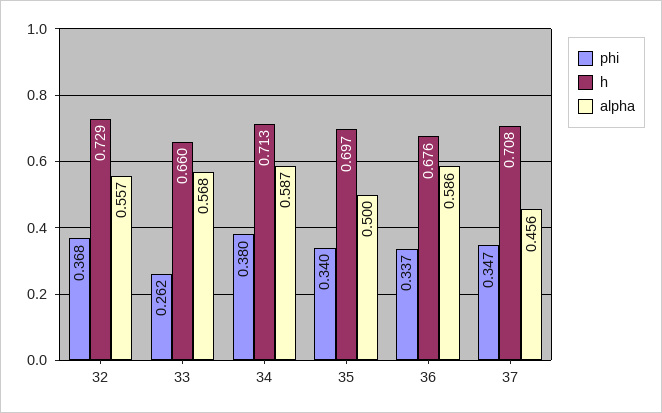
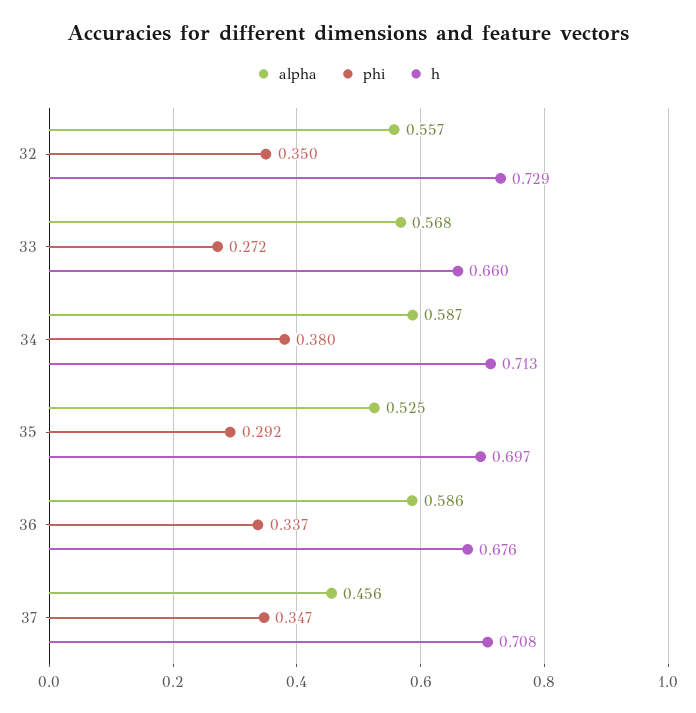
phi, 32: 0.368 -> 0.35
phi, 33: 0.262 -> 0.272
phi, 35: 0.34 -> 0.292
alpha, 35: 0.5 -> 0.525

